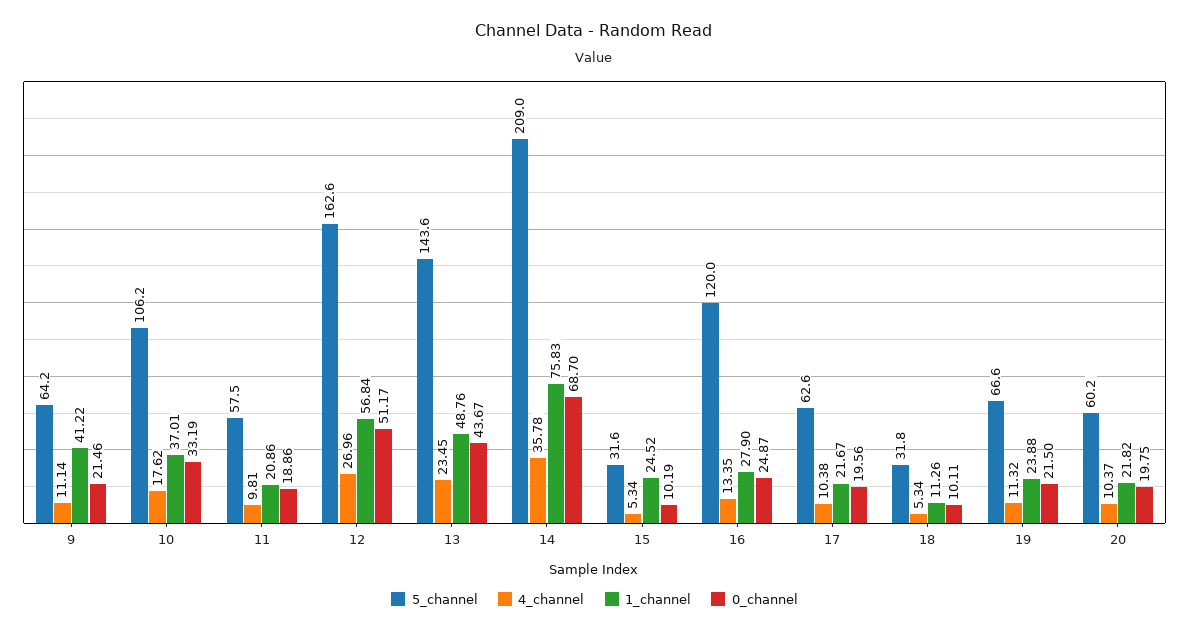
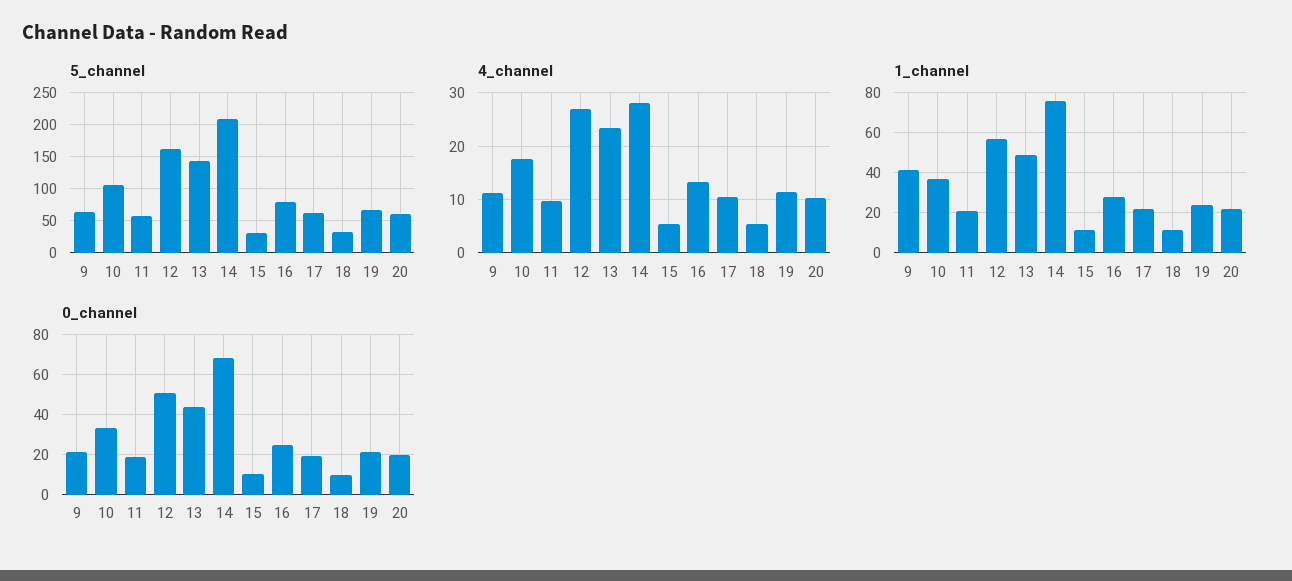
4_channel, 14: 35.78 -> 28
1_channel, 15: 24.52 -> 10
5_channel, 16: 120 -> 80

